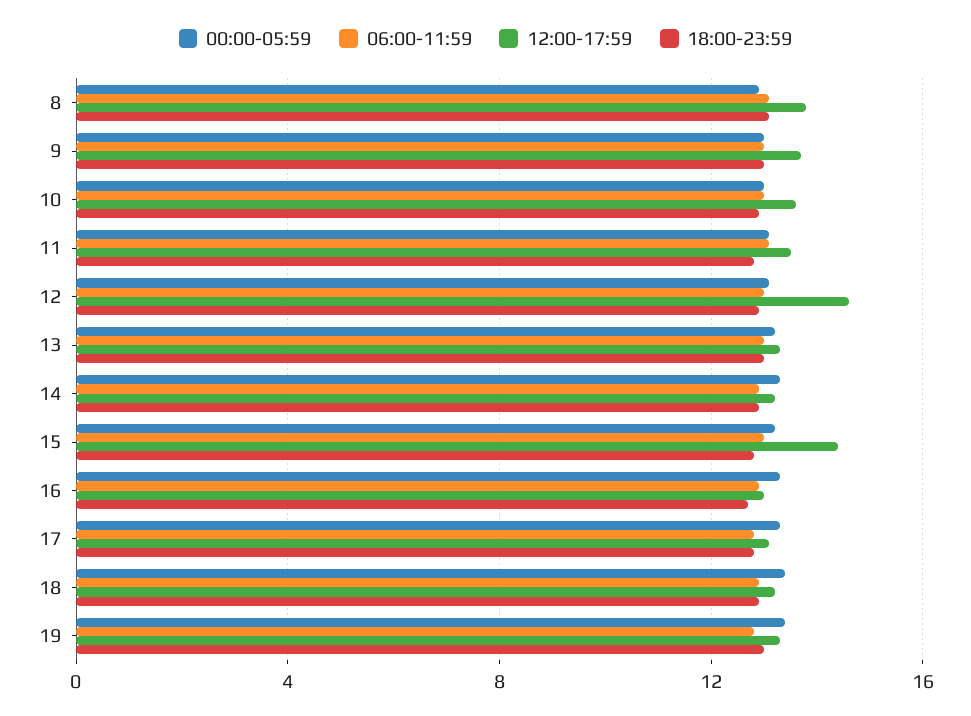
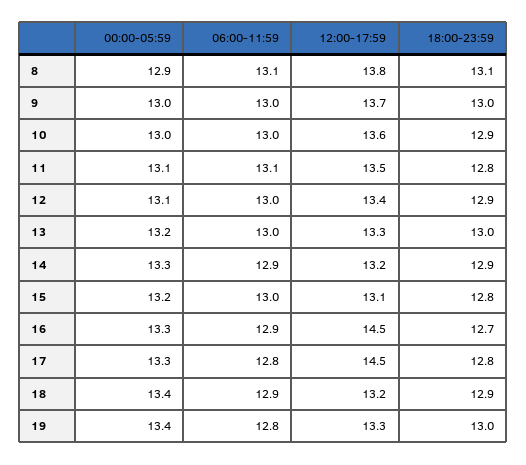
12:00-17:59, 12: 14.5 -> 13.4
12:00-17:59, 15: 14.5 -> 13.1
12:00-17:59, 16: 13 -> 14.5
12:00-17:59, 17: 13 -> 14.5

